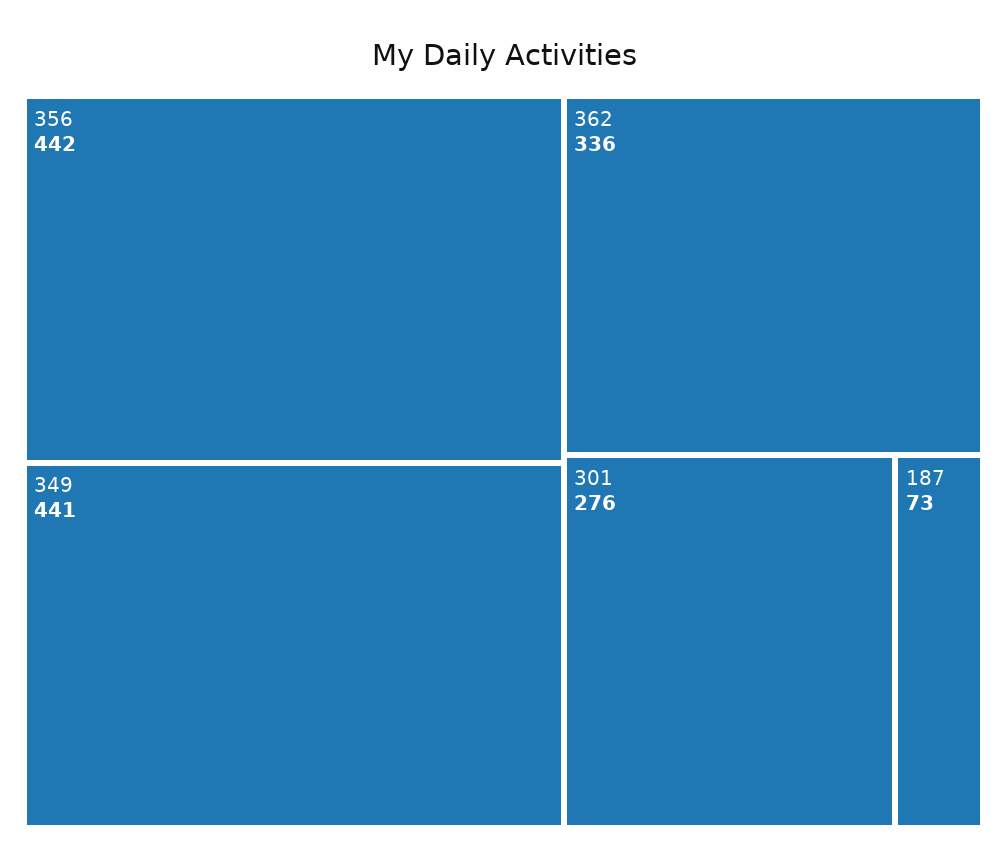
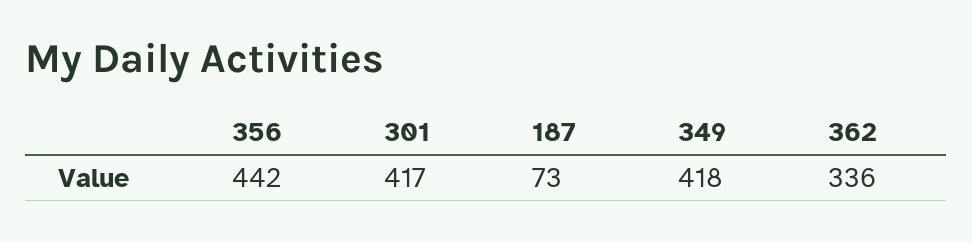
349: 441 -> 418
301: 276 -> 417

